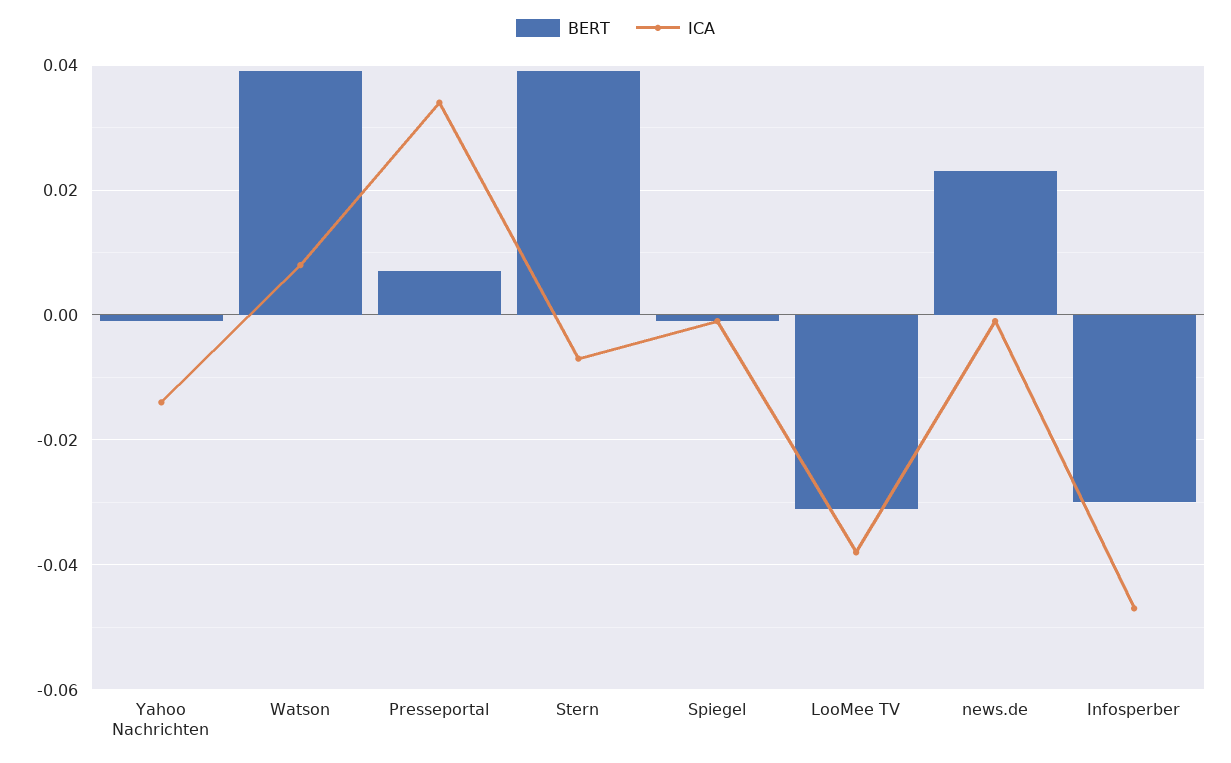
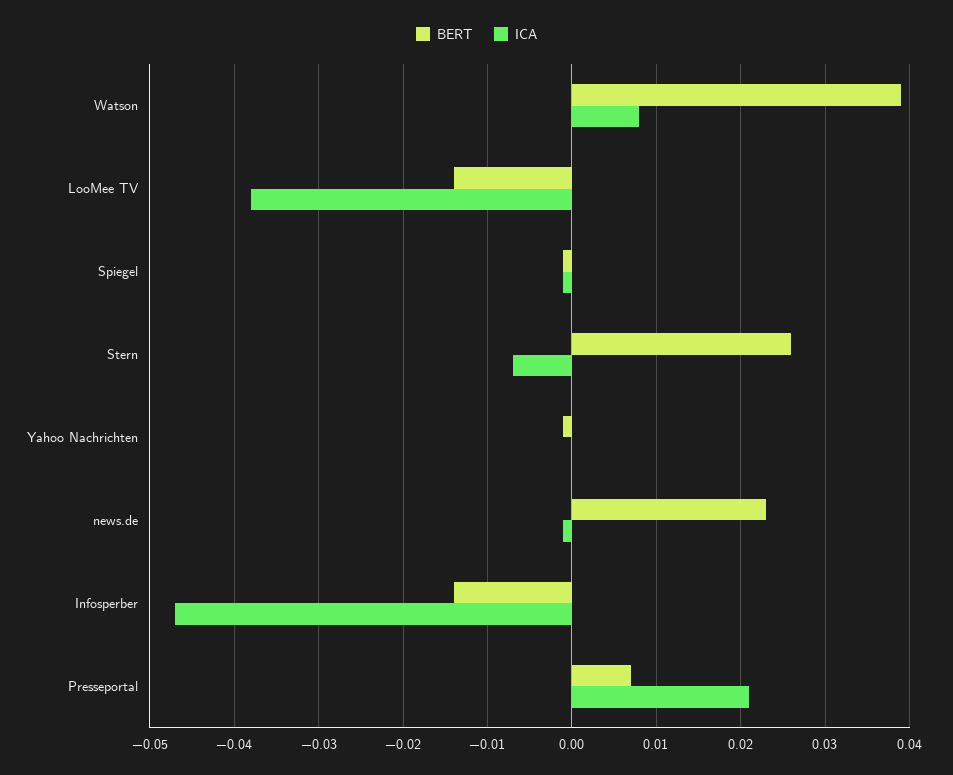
ICA, Yahoo Nachrichten: -0.015 -> 0
ICA, Presseportal: 0.035 -> 0.021
BERT, Stern: 0.04 -> 0.026
BERT, LooMee TV: -0.03 -> -0.014
BERT, Infosperber: -0.03 -> -0.014

